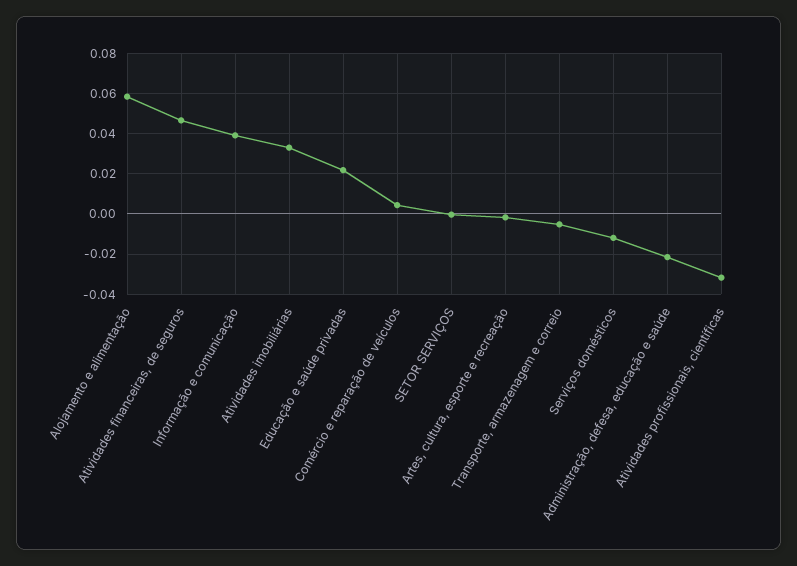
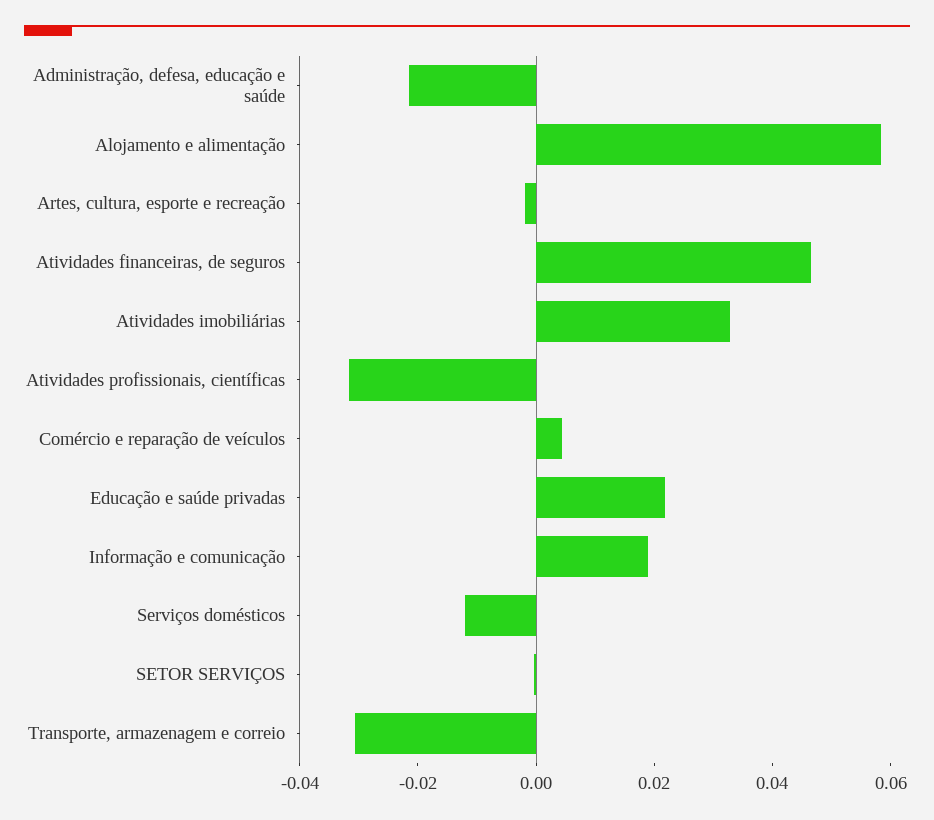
Informação e comunicação: 0.04 -> 0.02
Transporte, armazenagem e correio: -0.005 -> -0.03

